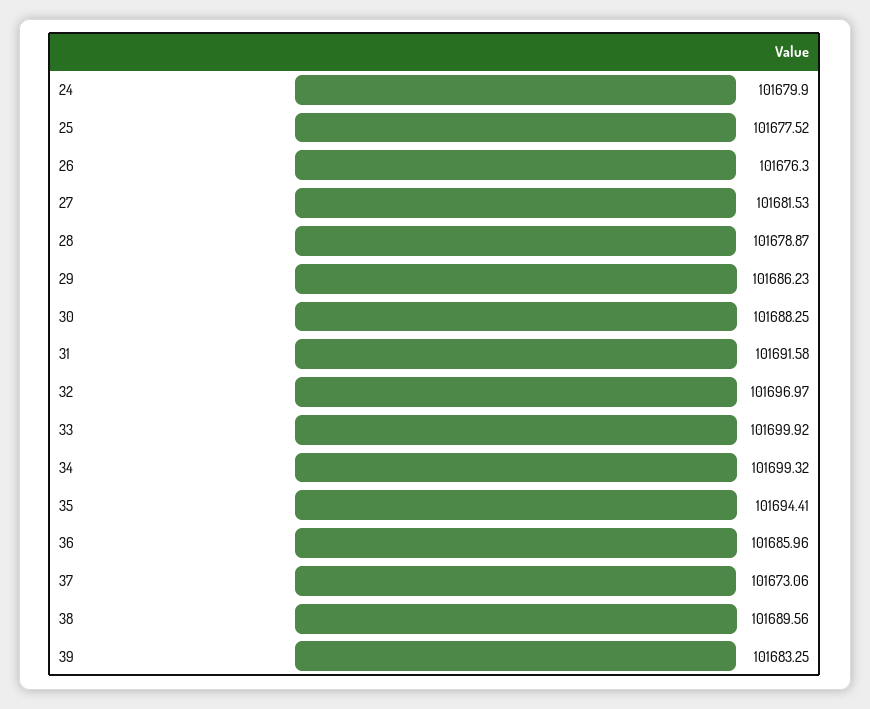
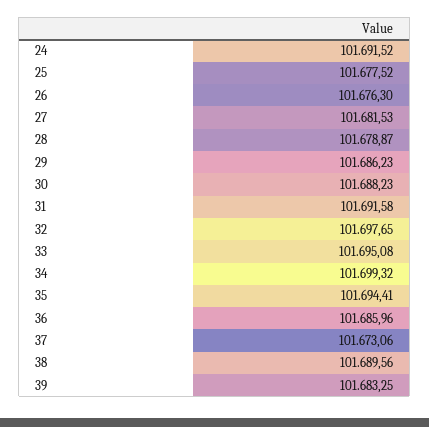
24: 101679.9 -> 101691.52
30: 101688.25 -> 101688.23
32: 101696.97 -> 101697.65
33: 101699.92 -> 101695.08

